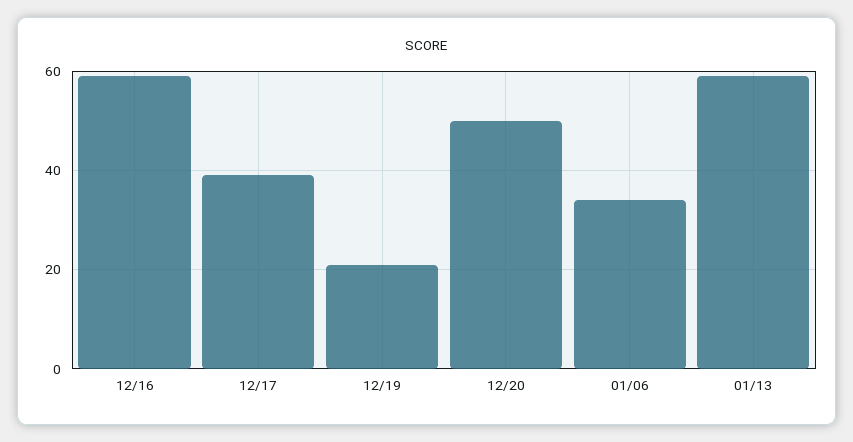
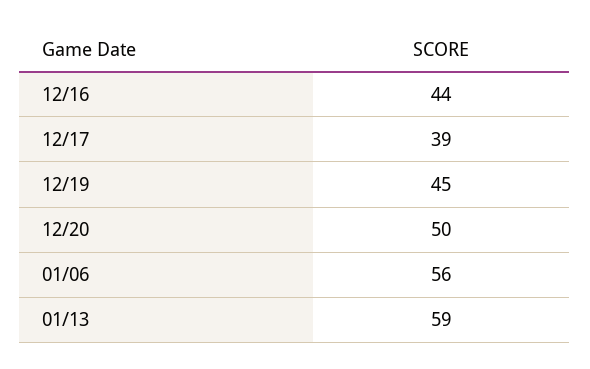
12/16: 60 -> 44
12/19: 20 -> 45
01/06: 35 -> 56

